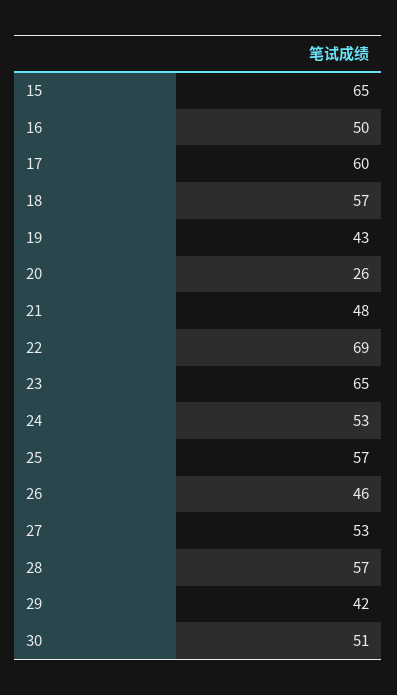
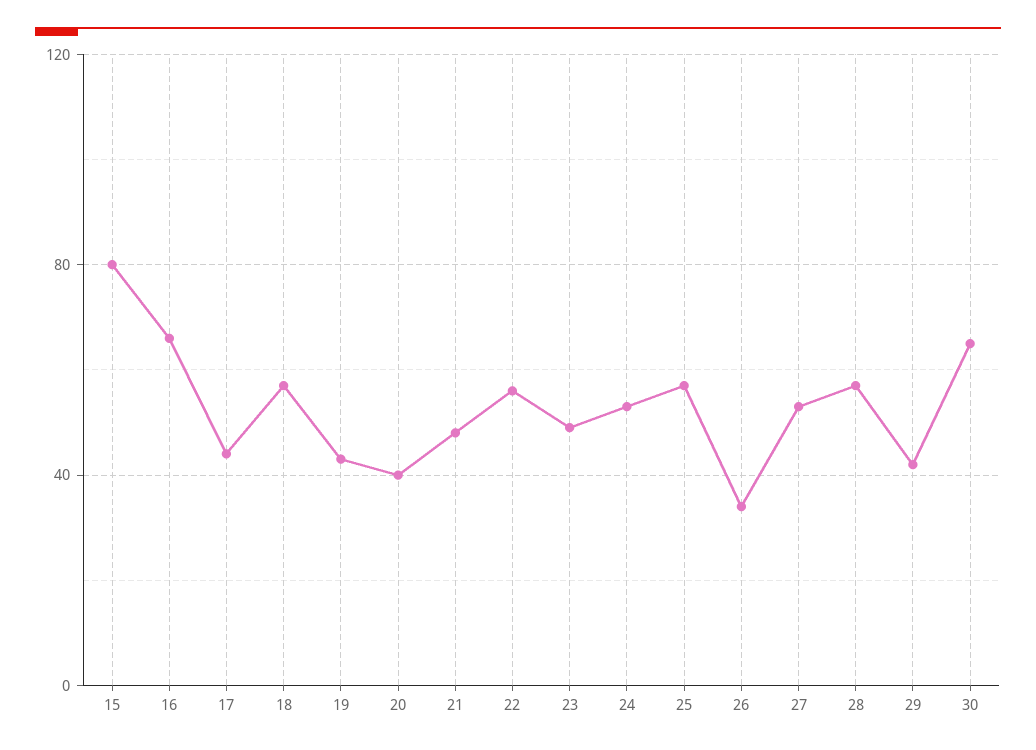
15: 65 -> 80
16: 50 -> 65
17: 60 -> 45
20: 26 -> 40
22: 69 -> 55
23: 65 -> 50
26: 46 -> 35
30: 51 -> 65

